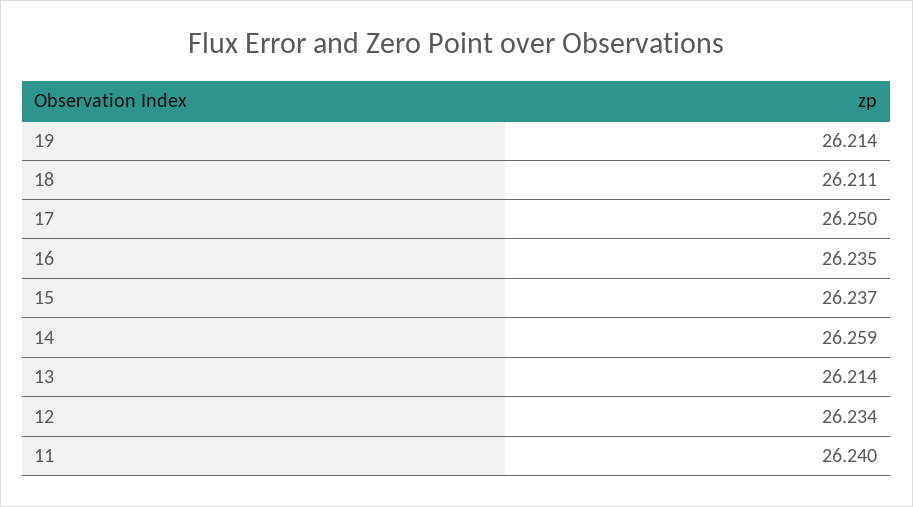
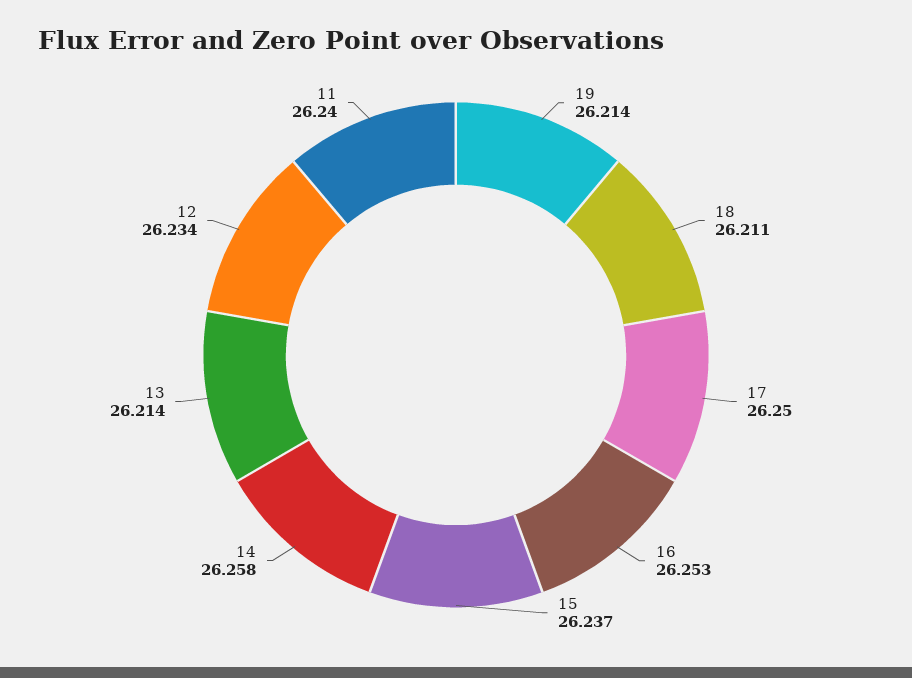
16: 26.235 -> 26.253
14: 26.259 -> 26.258

